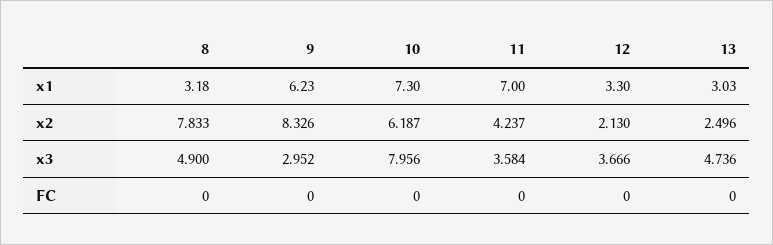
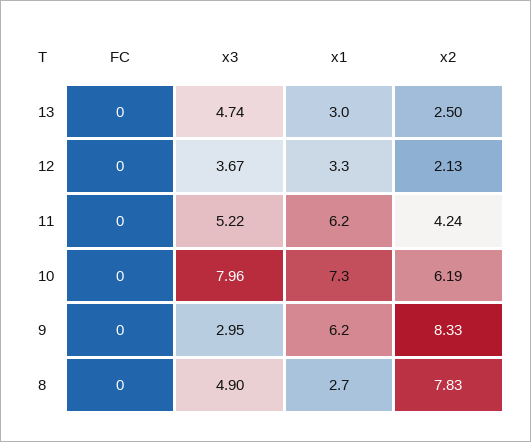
8, x1: 3.18 -> 2.7
11, x1: 7 -> 6.2
11, x3: 3.584 -> 5.22

